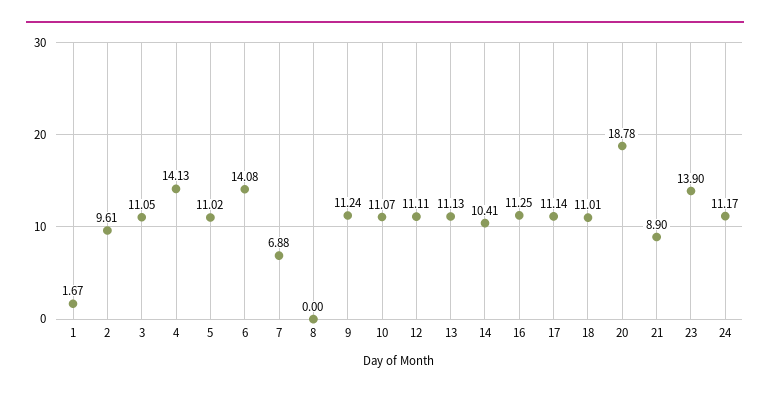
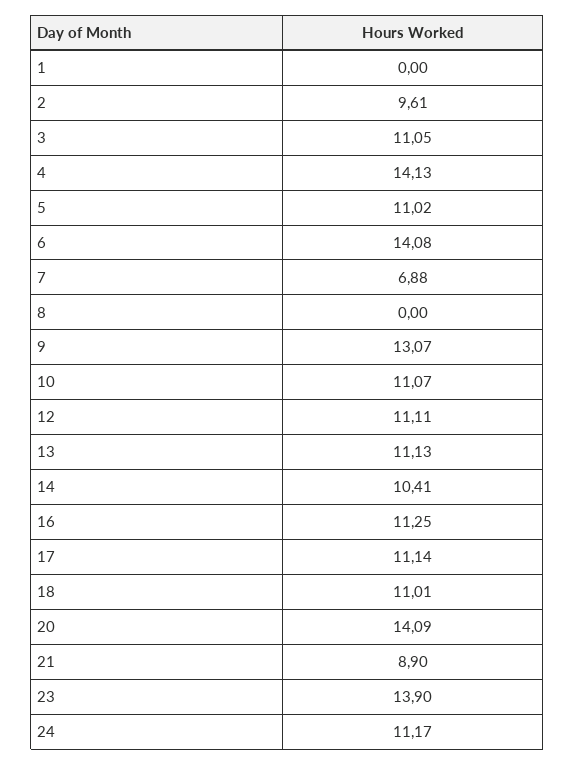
1: 1.67 -> 0
9: 11.24 -> 13.07
20: 18.78 -> 14.09

